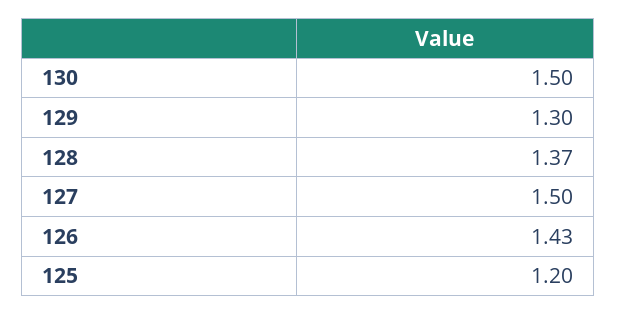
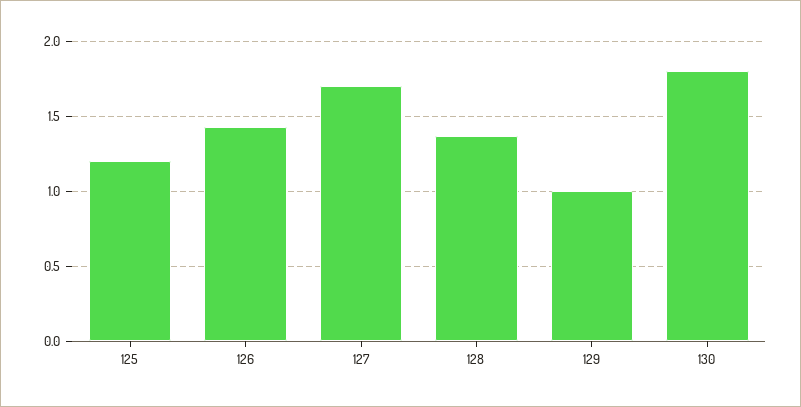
130: 1.5 -> 1.8
129: 1.3 -> 1
127: 1.5 -> 1.7

